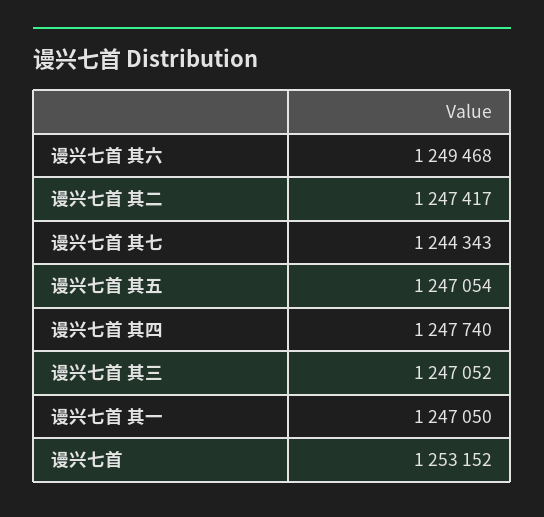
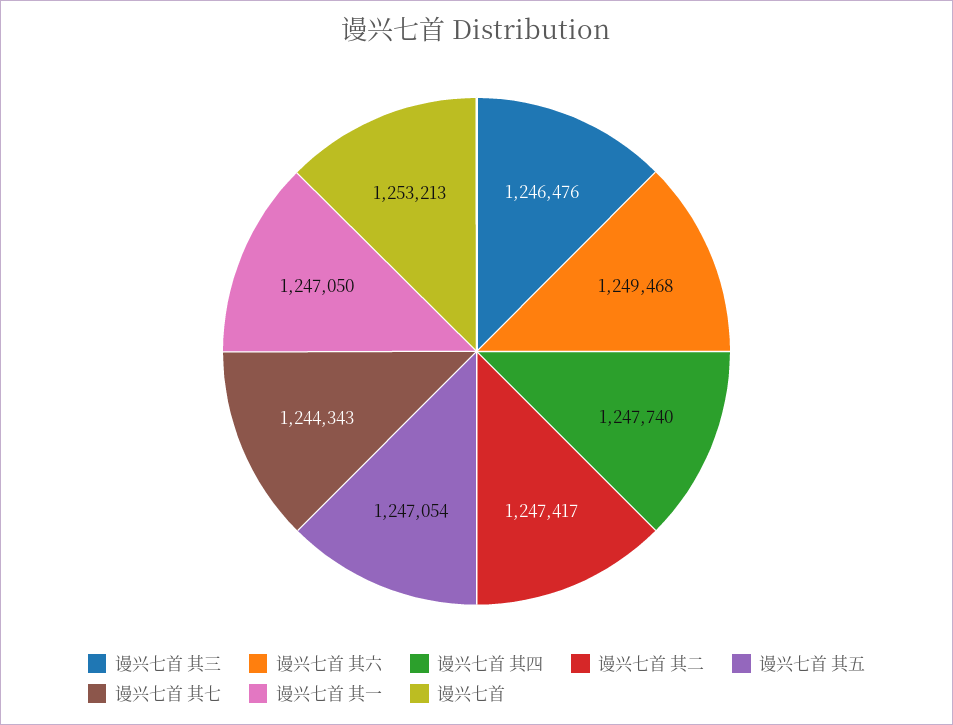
谩兴七首 其三: 1247052 -> 1246476
谩兴七首: 1253152 -> 1253213

